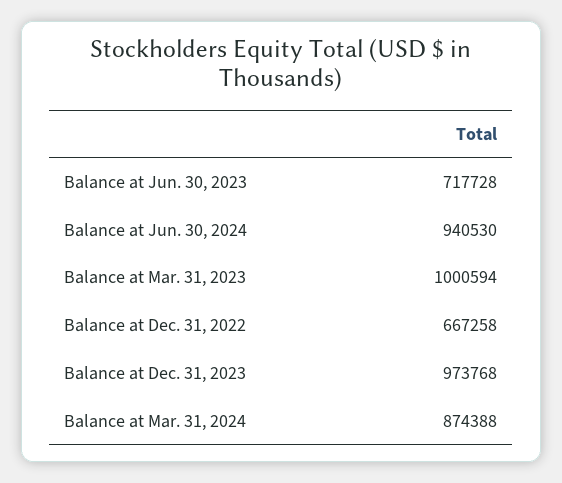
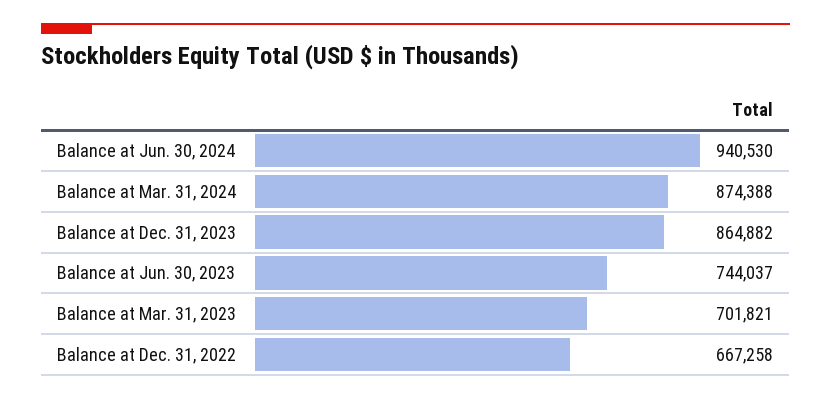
Balance at Jun. 30, 2023: 717728 -> 744037
Balance at Mar. 31, 2023: 1000594 -> 701821
Balance at Dec. 31, 2023: 973768 -> 864882

